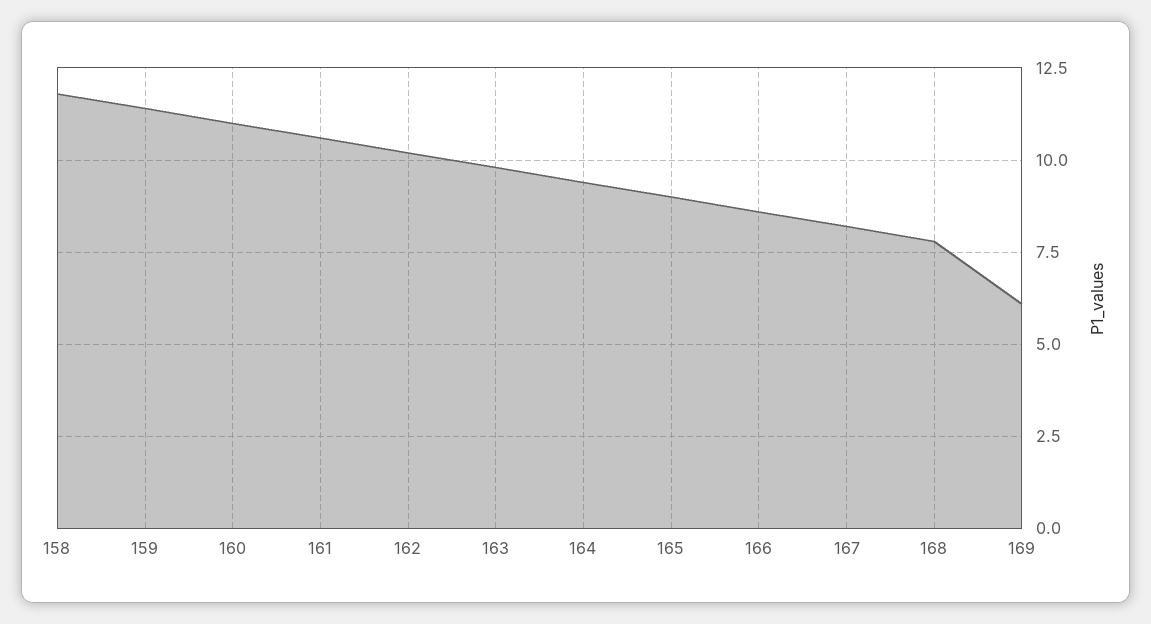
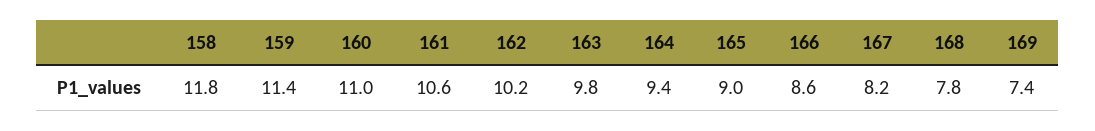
169: 6 -> 7.4

